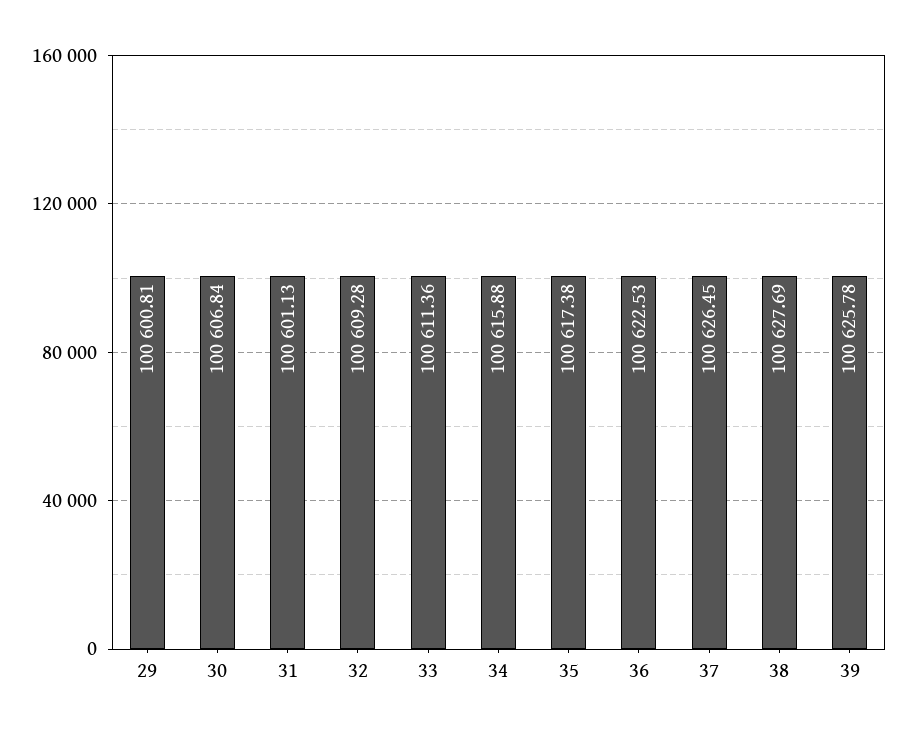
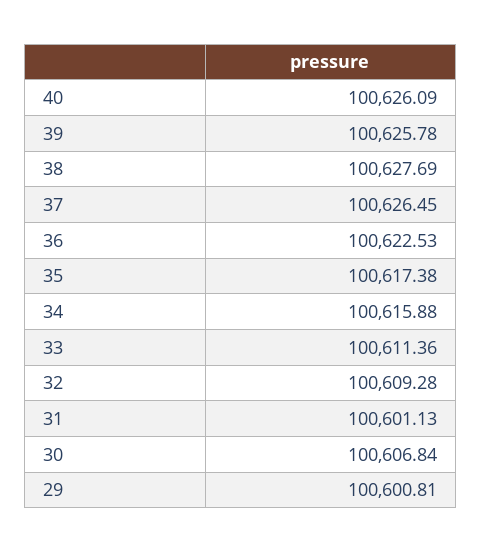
40: none -> 100626.09

